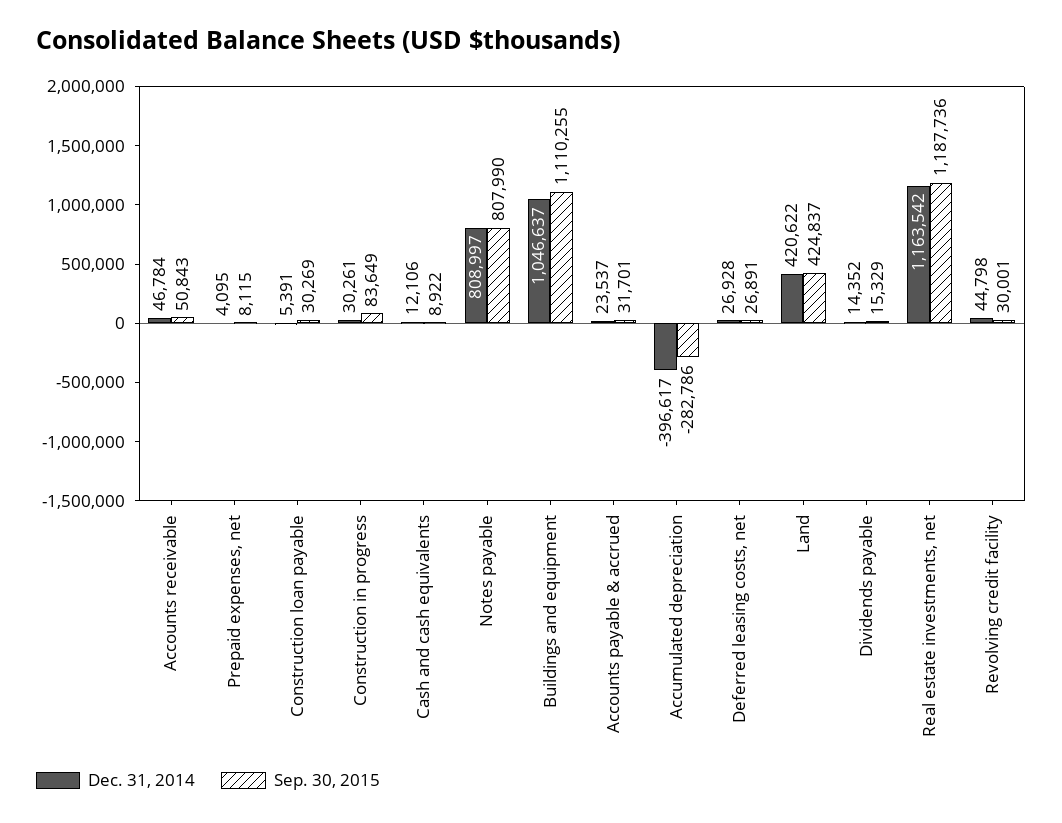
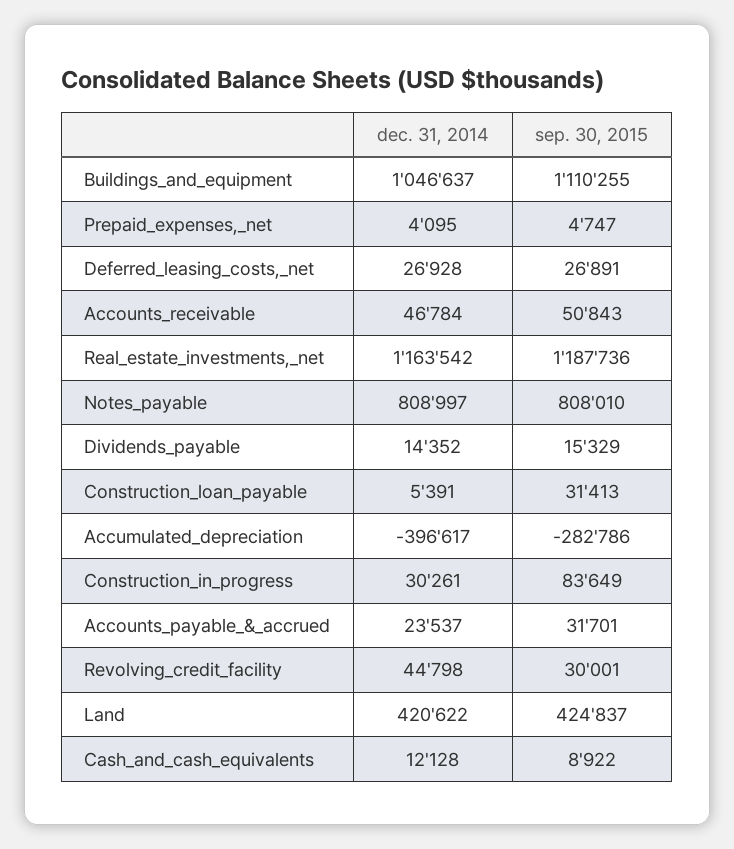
Sep. 30, 2015, Prepaid expenses, net: 8115 -> 4747
Sep. 30, 2015, Construction loan payable: 30269 -> 31413
Dec. 31, 2014, Cash and cash equivalents: 12106 -> 12128
Sep. 30, 2015, Notes payable: 807990 -> 808010

